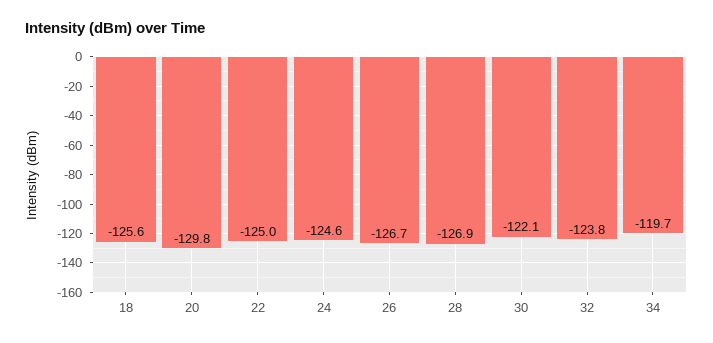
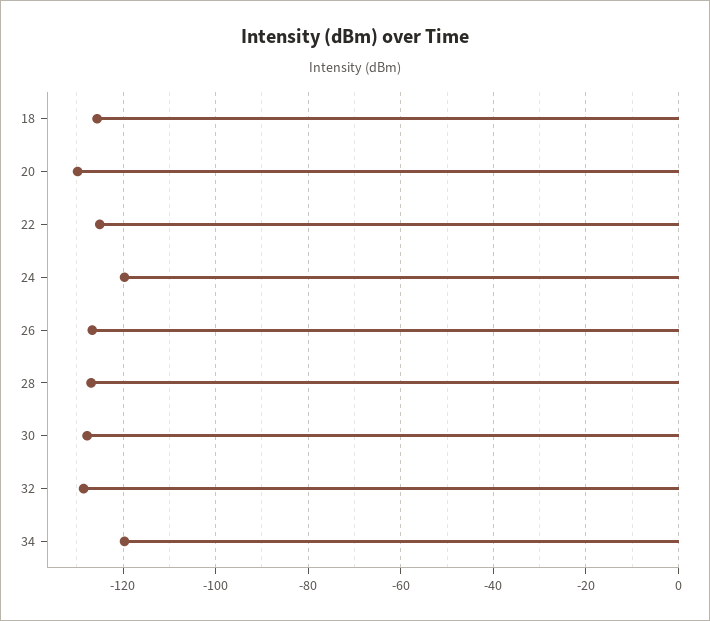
24: -124.6 -> -120
30: -122.1 -> -128
32: -123.8 -> -128

